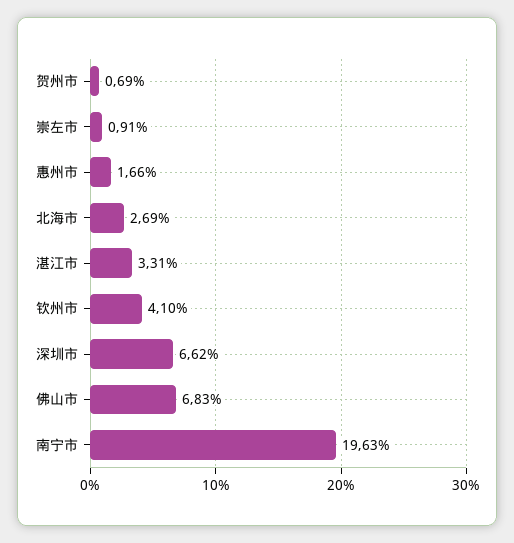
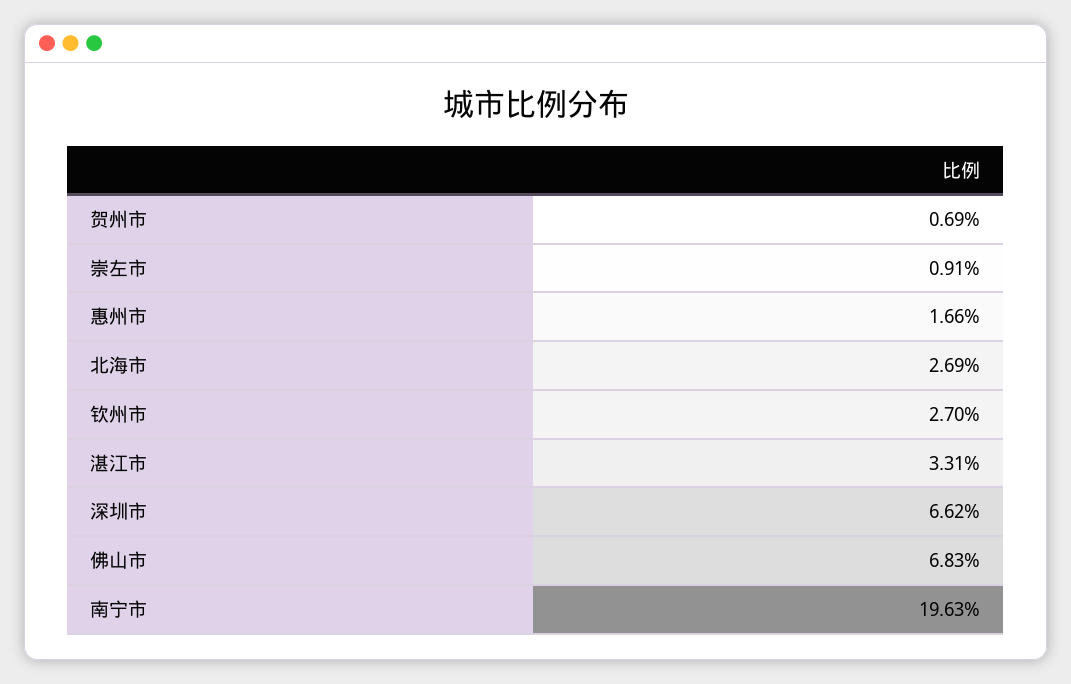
钦州市: 4.1 -> 2.7

